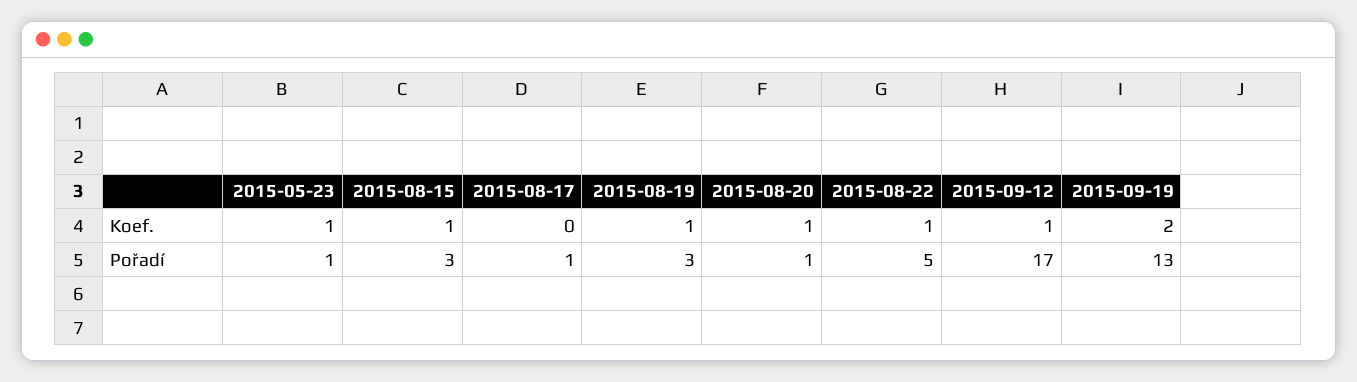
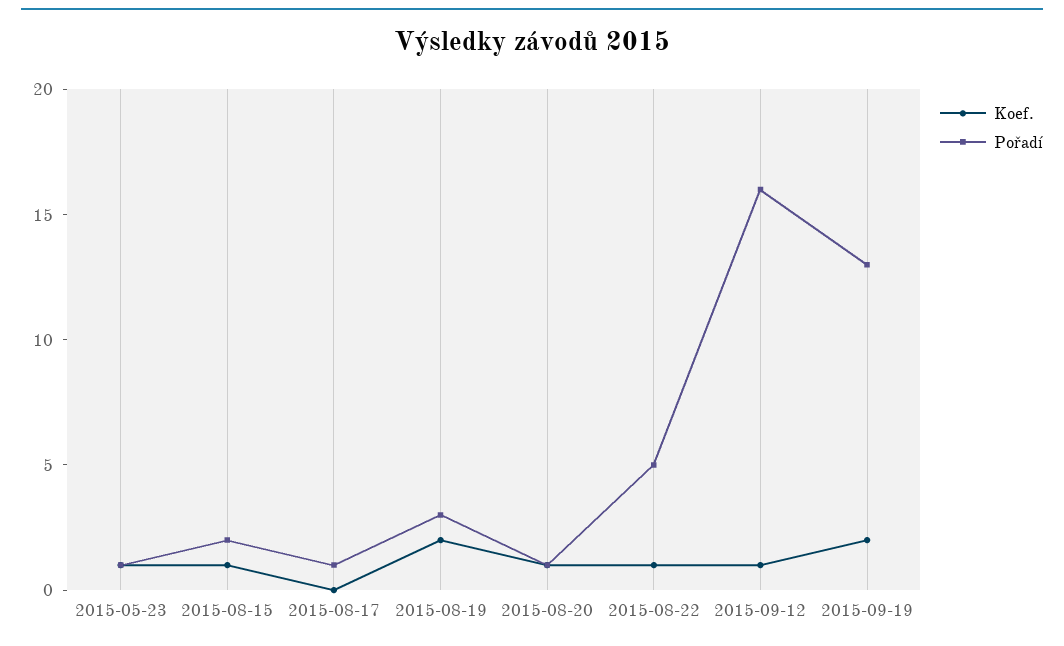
Koef., 2015-08-19: 1 -> 2
Pořadí, 2015-08-15: 3 -> 2
Pořadí, 2015-09-12: 17 -> 16

